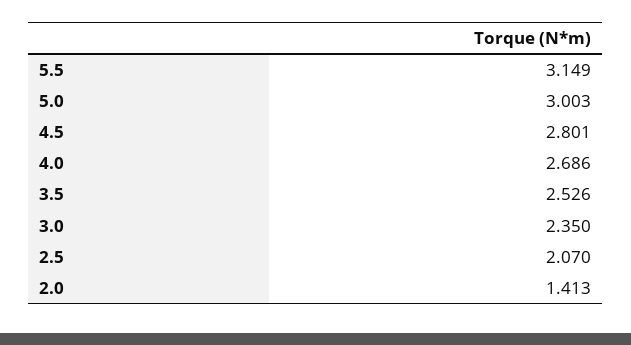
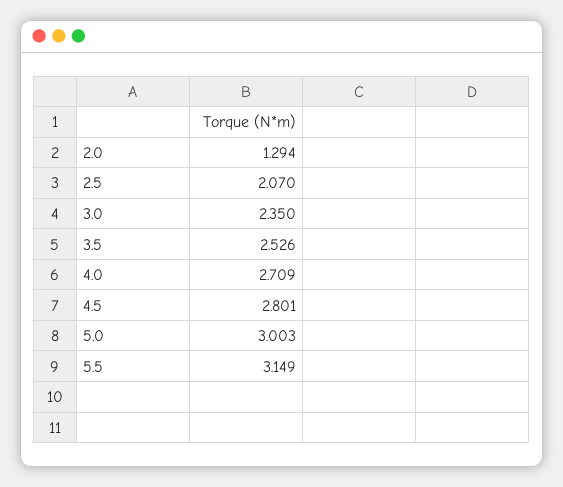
4.0: 2.686 -> 2.709
2.0: 1.413 -> 1.294

